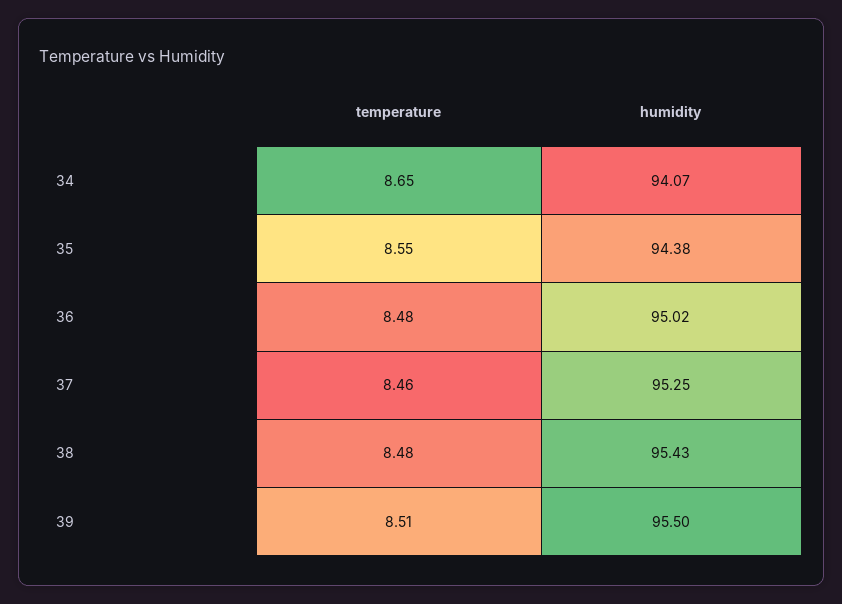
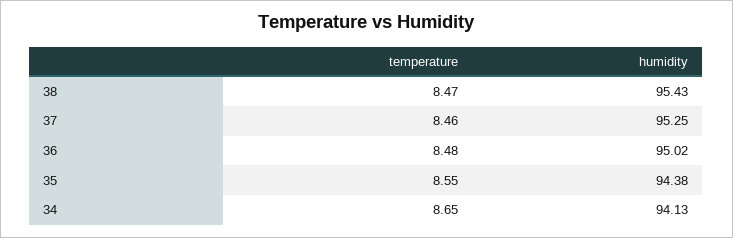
humidity, 34: 94.07 -> 94.13
temperature, 38: 8.48 -> 8.47
temperature, 39: 8.51 -> none
humidity, 39: 95.5 -> none

